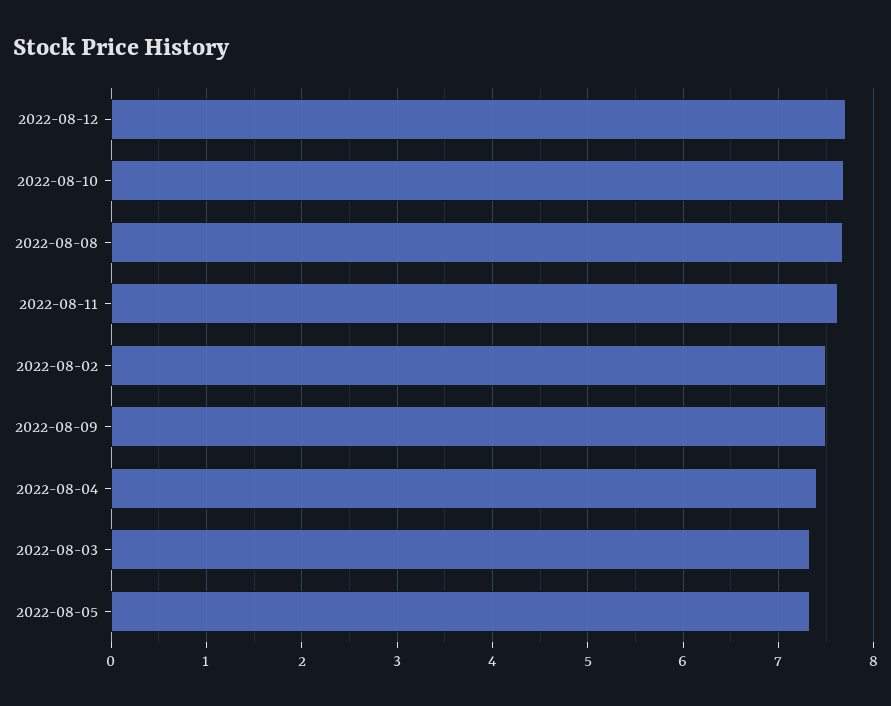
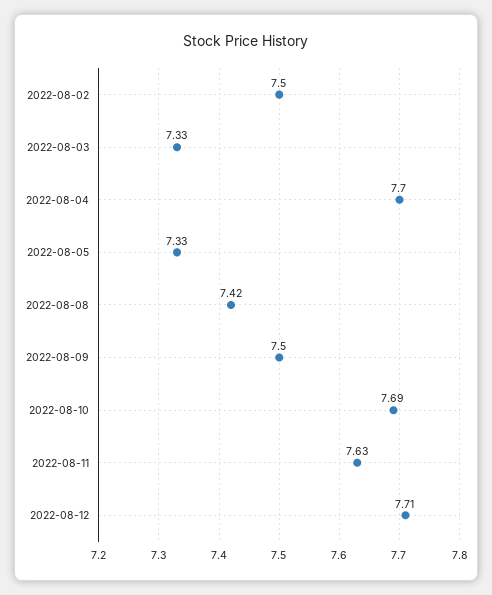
2022-08-08: 7.7 -> 7.42
2022-08-04: 7.4 -> 7.7

